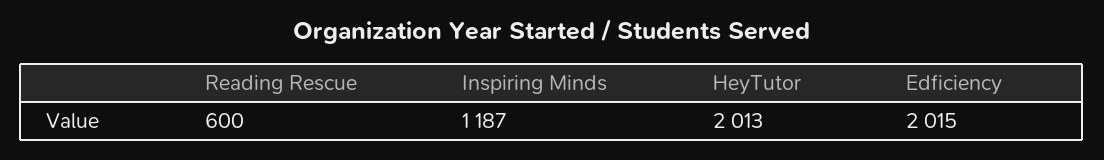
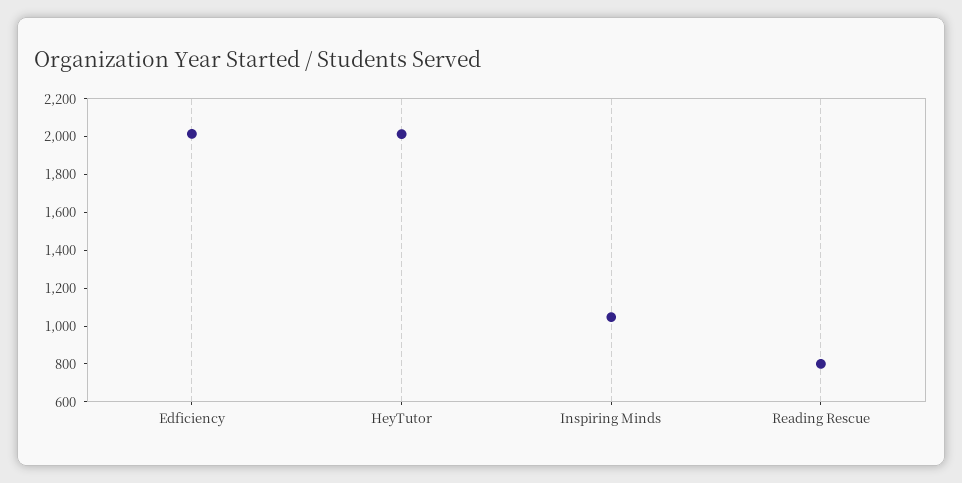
Reading Rescue: 600 -> 800
Inspiring Minds: 1187 -> 1050

